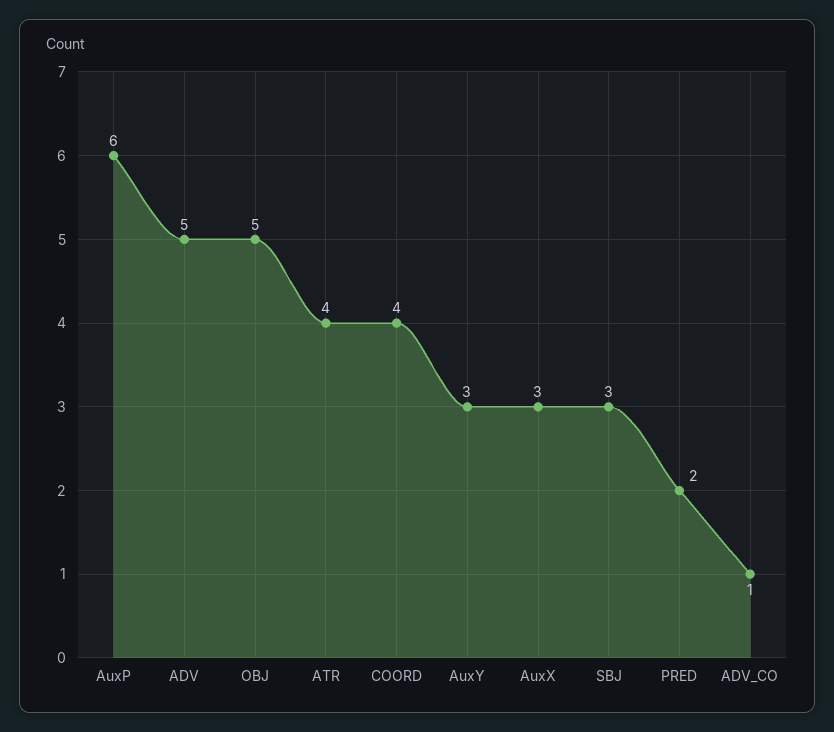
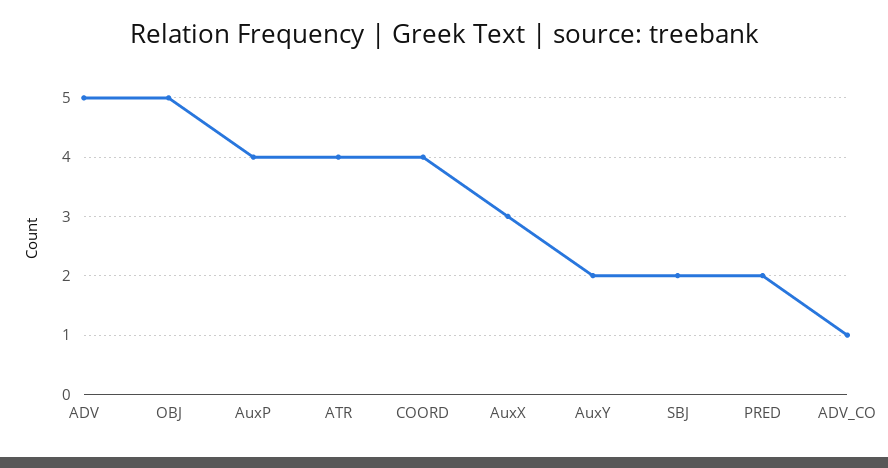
AuxP: 6 -> 4
AuxY: 3 -> 2
SBJ: 3 -> 2

